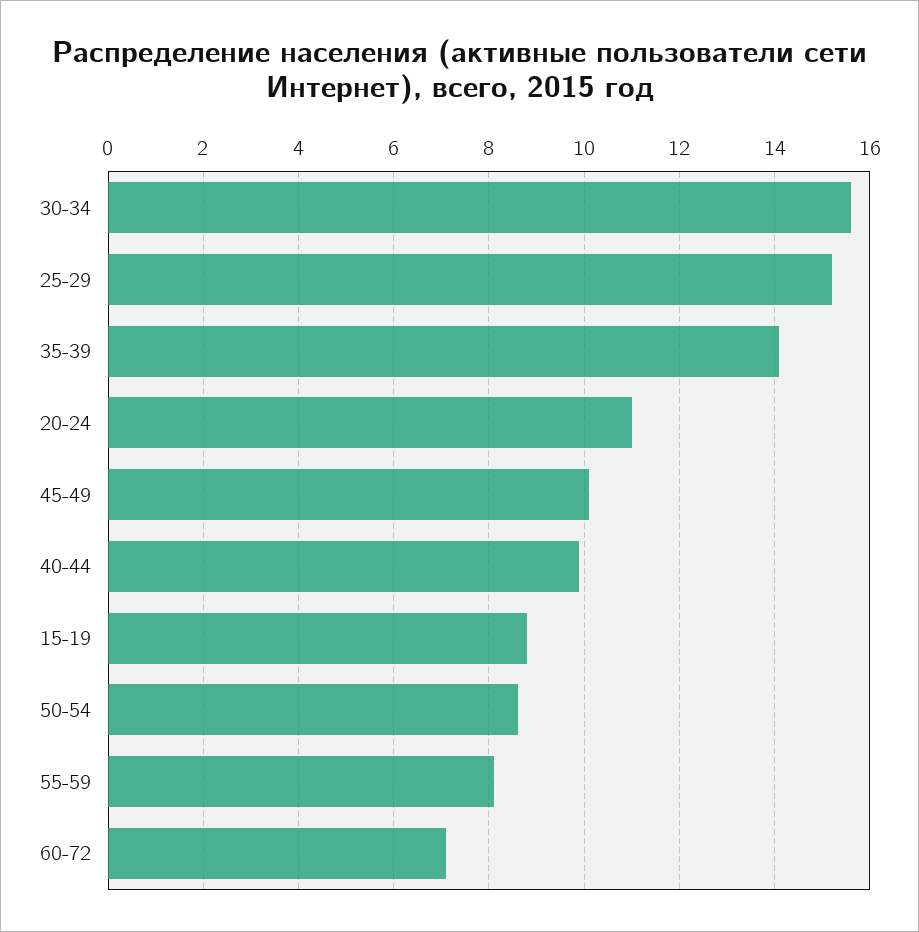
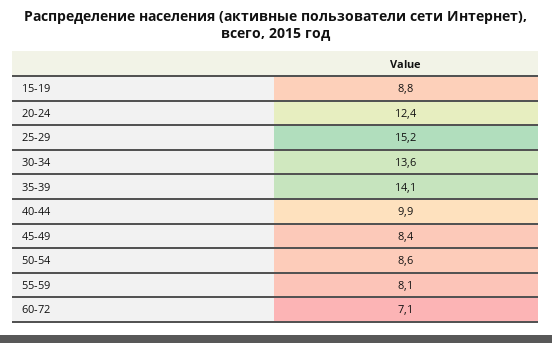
30-34: 15.5 -> 13.6
20-24: 11 -> 12.4
45-49: 10 -> 8.4

